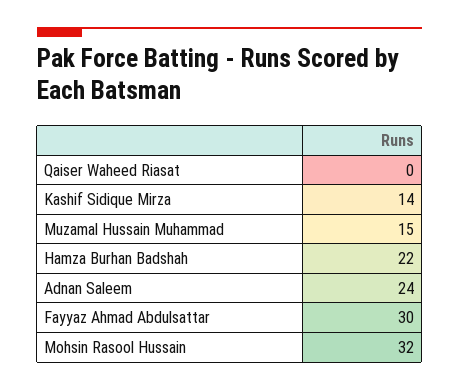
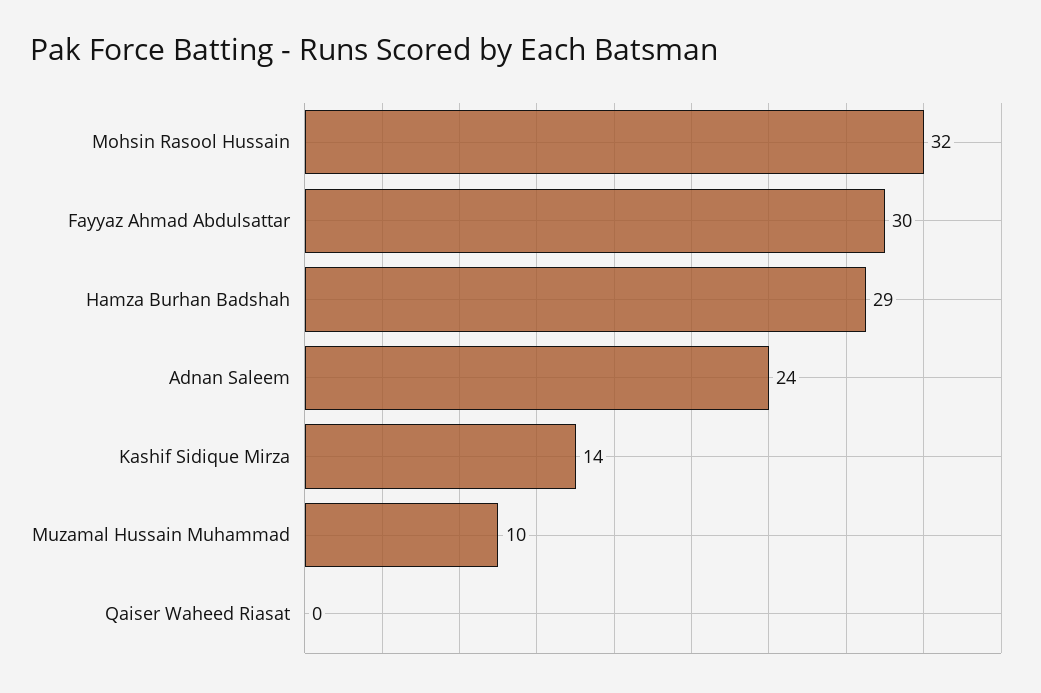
Muzamal Hussain Muhammad: 15 -> 10
Hamza Burhan Badshah: 22 -> 29

